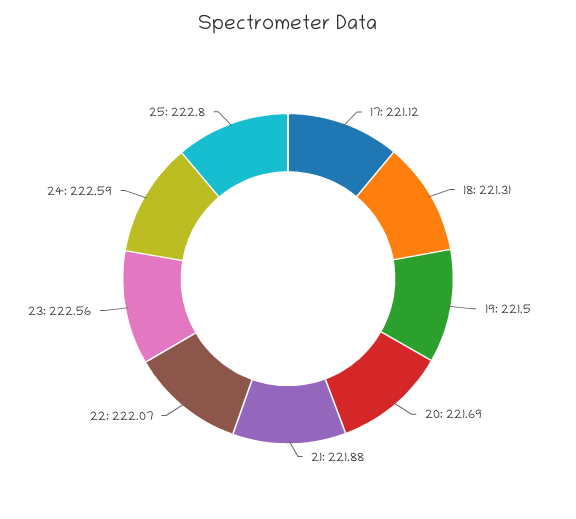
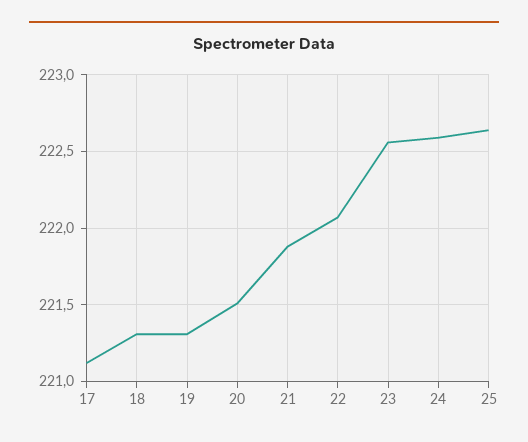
19: 221.5 -> 221.3
20: 221.69 -> 221.5
25: 222.8 -> 222.65

